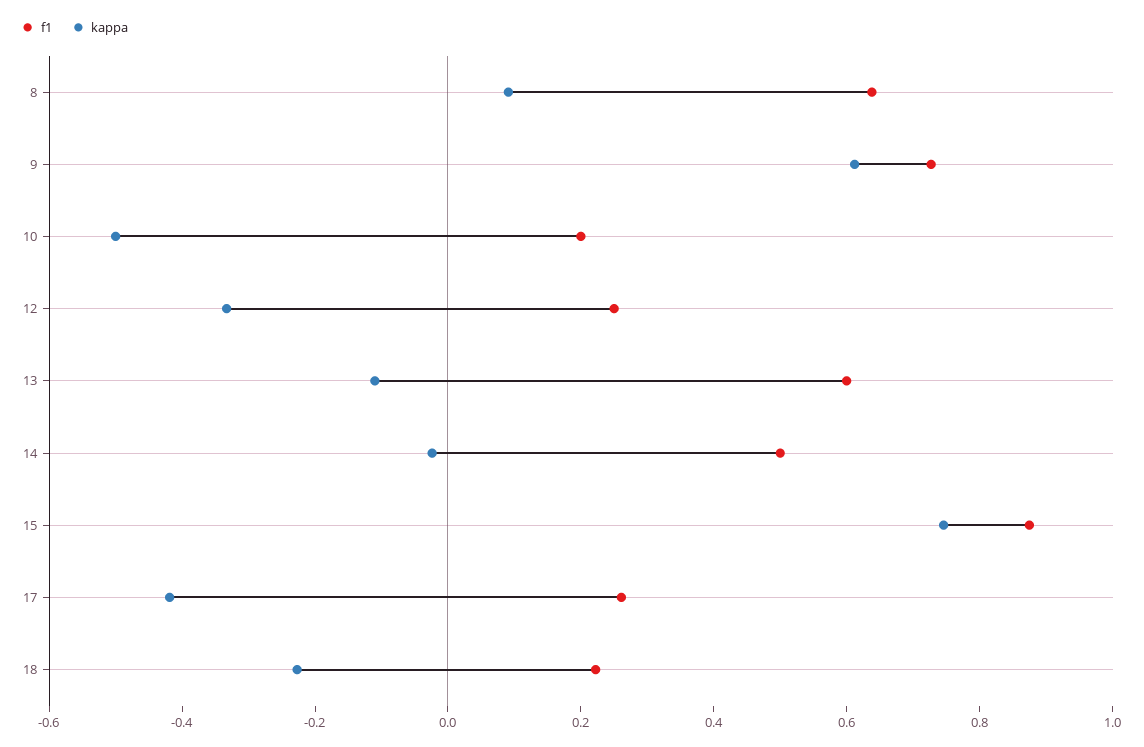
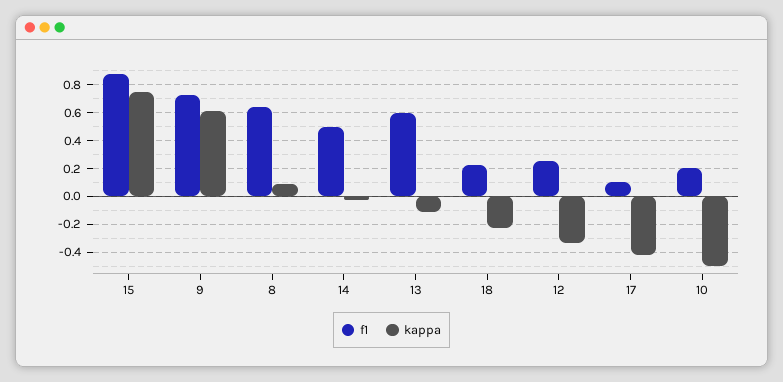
f1, 17: 0.25 -> 0.1

